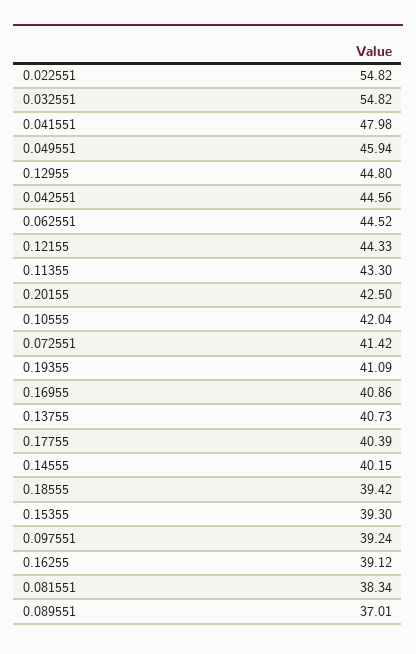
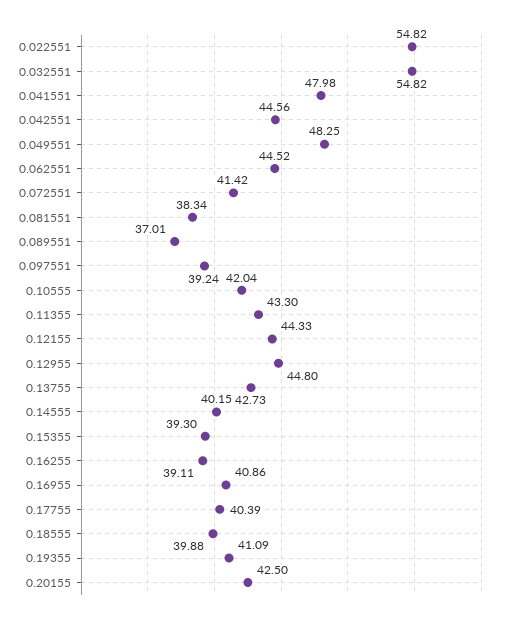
0.049551: 45.94 -> 48.25
0.13755: 40.73 -> 42.73
0.18555: 39.42 -> 39.88
0.16255: 39.12 -> 39.11

